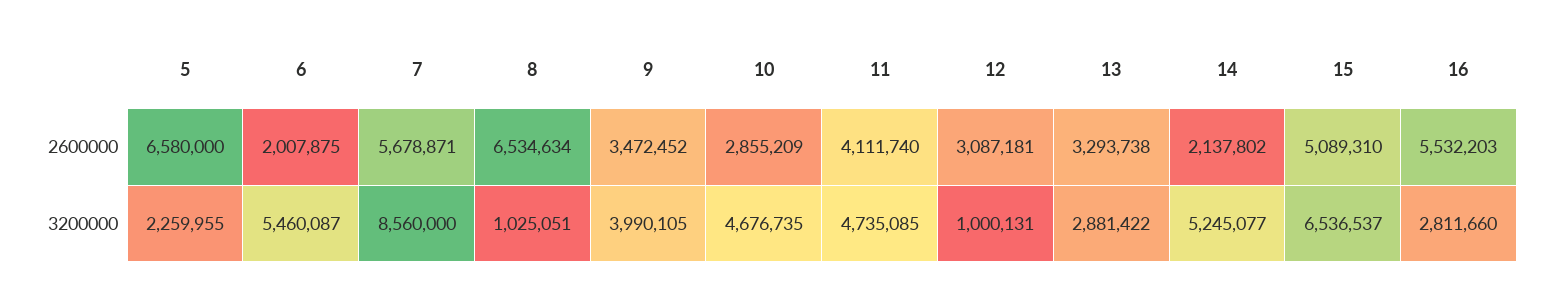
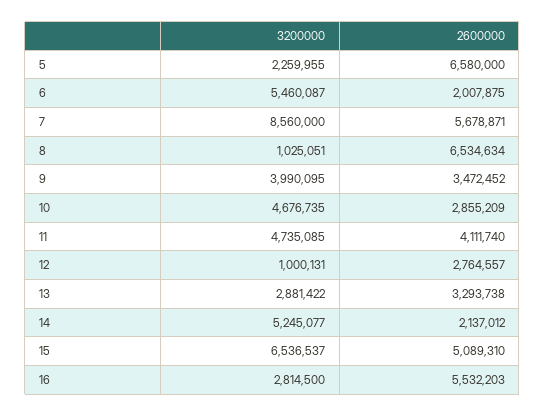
12, 2600000: 3087181 -> 2764557
14, 2600000: 2137802 -> 2137012
9, 3200000: 3990105 -> 3990095
16, 3200000: 2811660 -> 2814500

